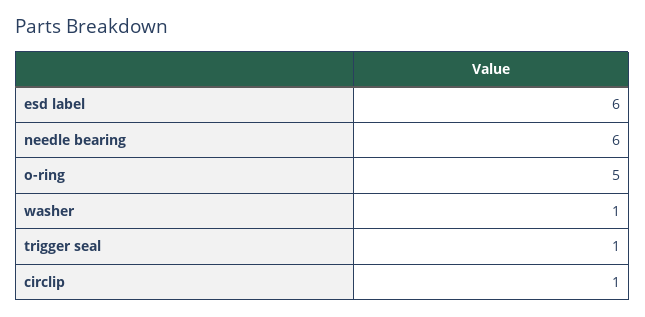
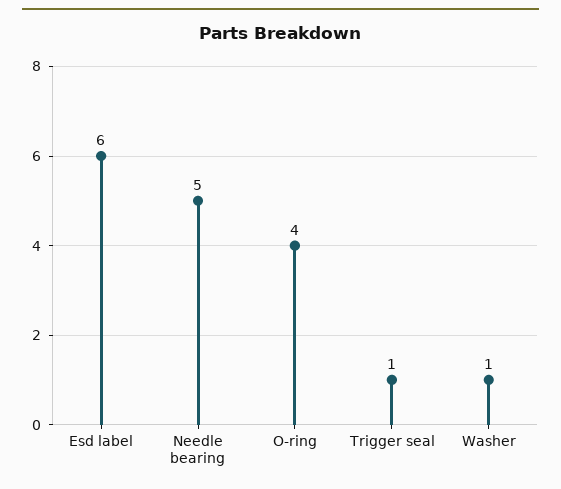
needle bearing: 6 -> 5
o-ring: 5 -> 4
circlip: 1 -> none

